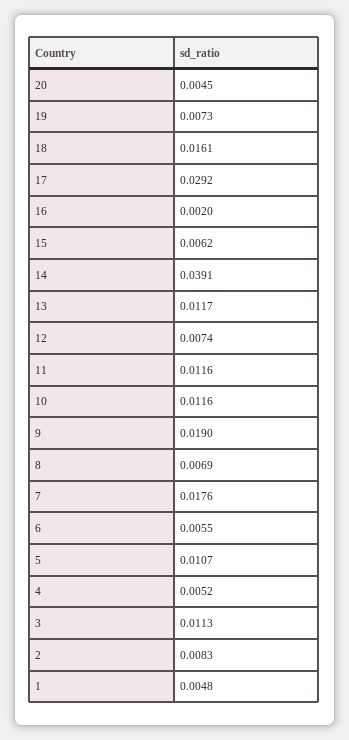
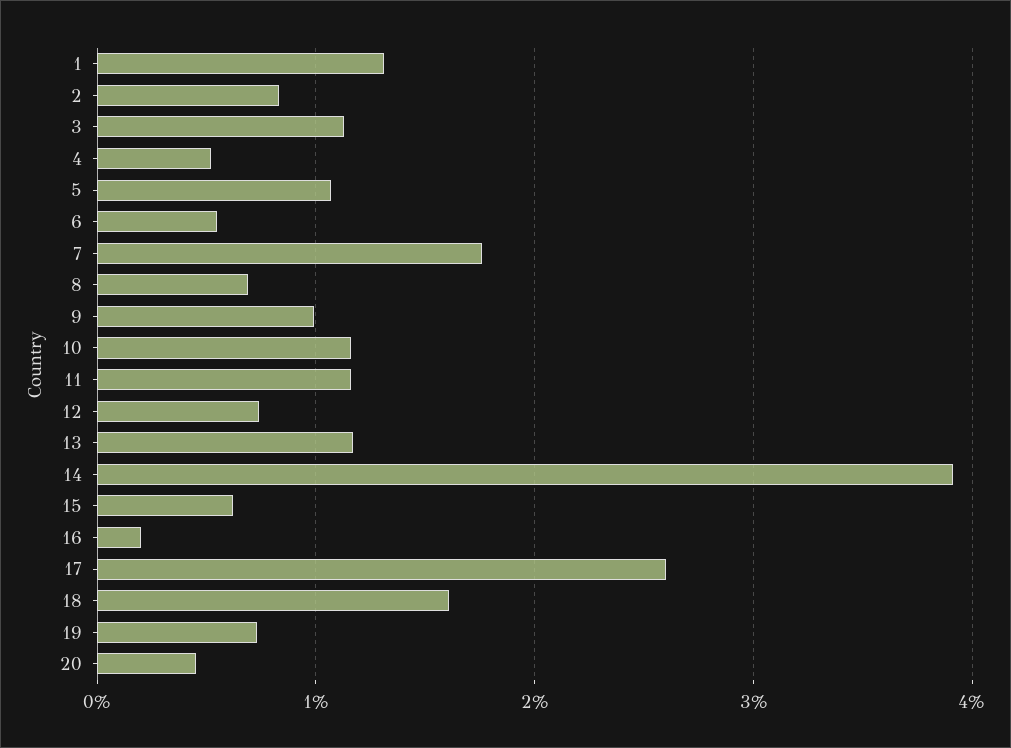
17: 0.0292 -> 0.026
9: 0.019 -> 0.01
1: 0.0048 -> 0.013

